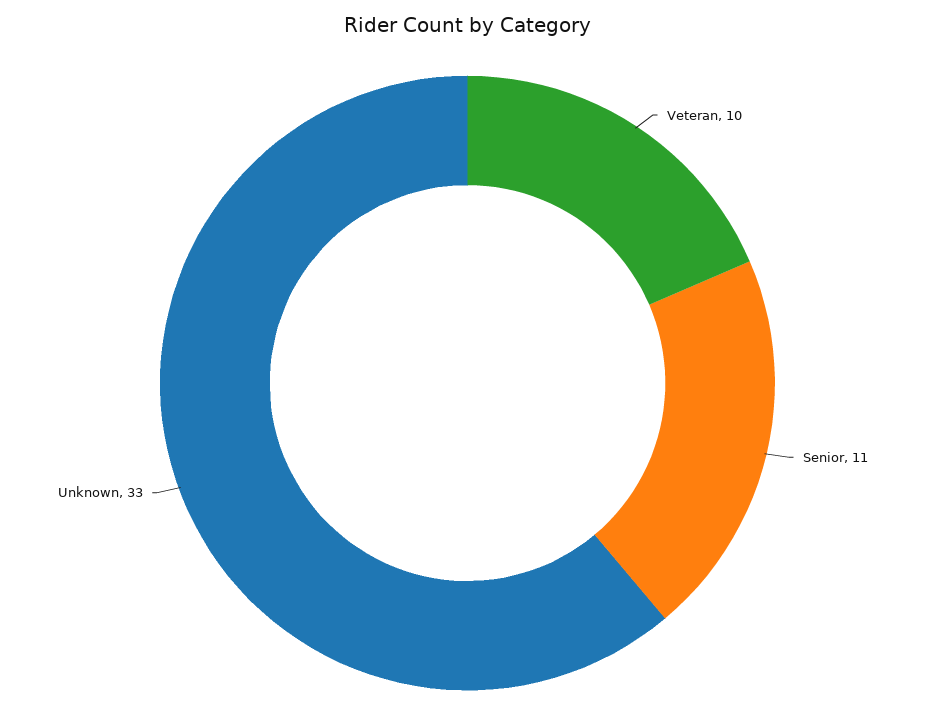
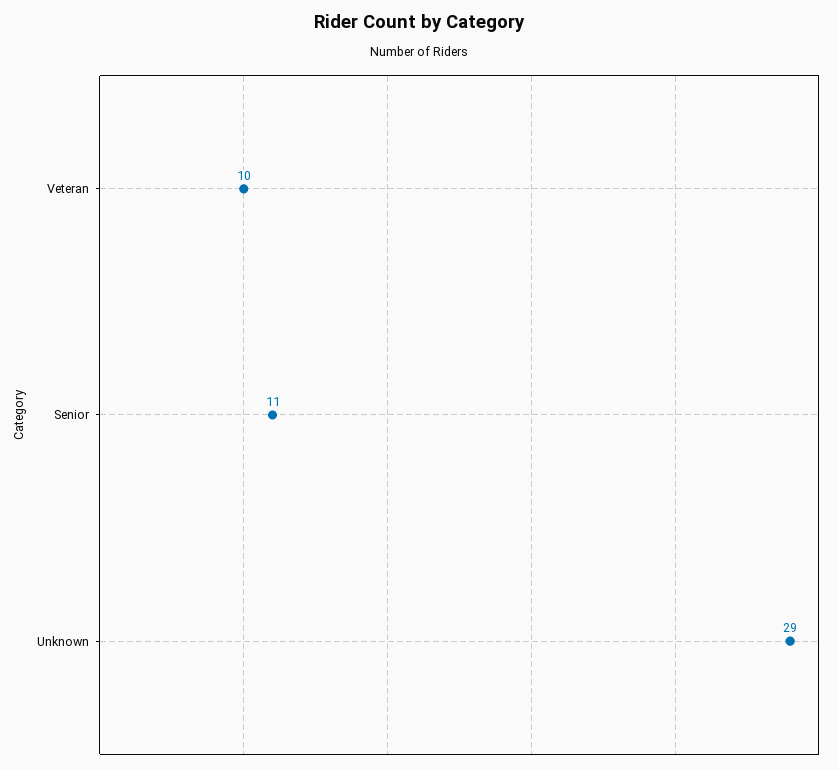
Unknown: 33 -> 29

